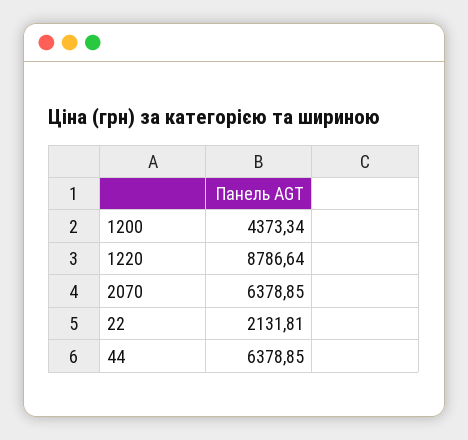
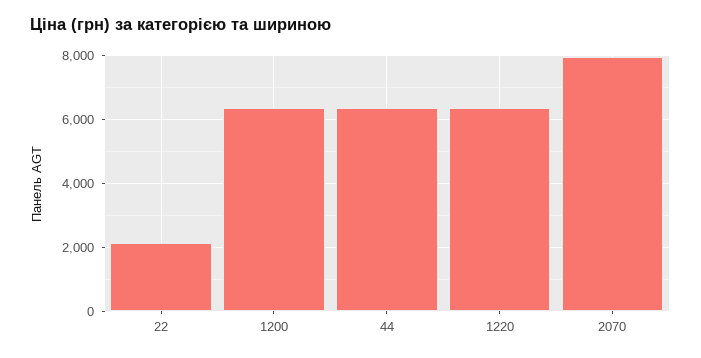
1200: 4373.34 -> 6400
1220: 8786.64 -> 6400
2070: 6378.85 -> 8000

